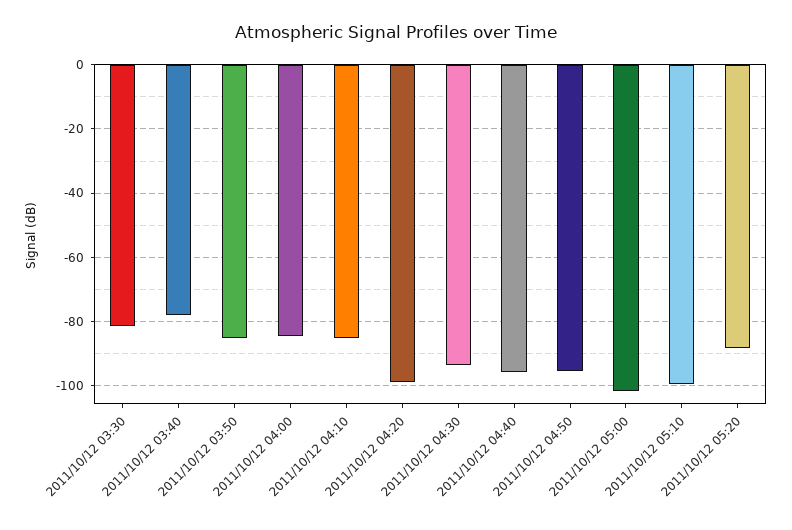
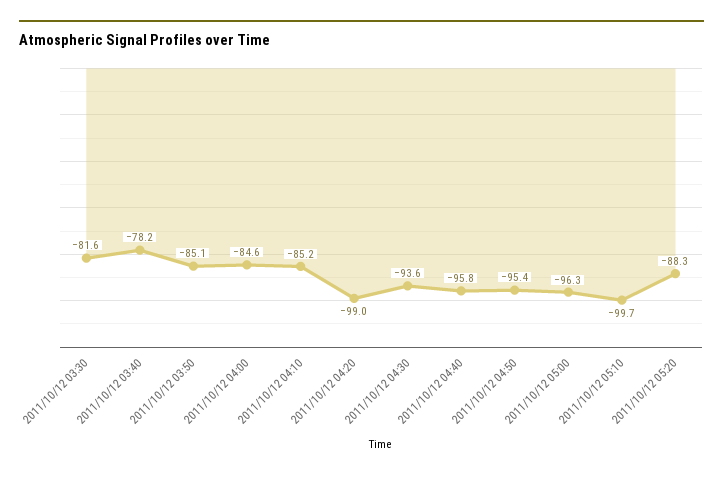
2011/10/12 05:00: -102 -> -96.3

